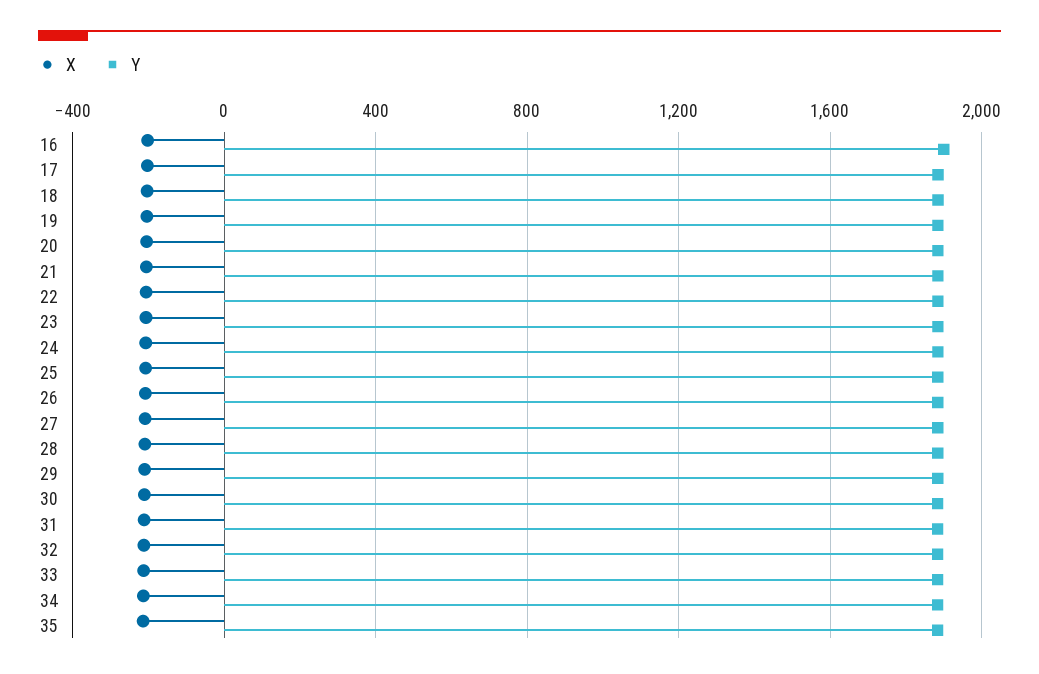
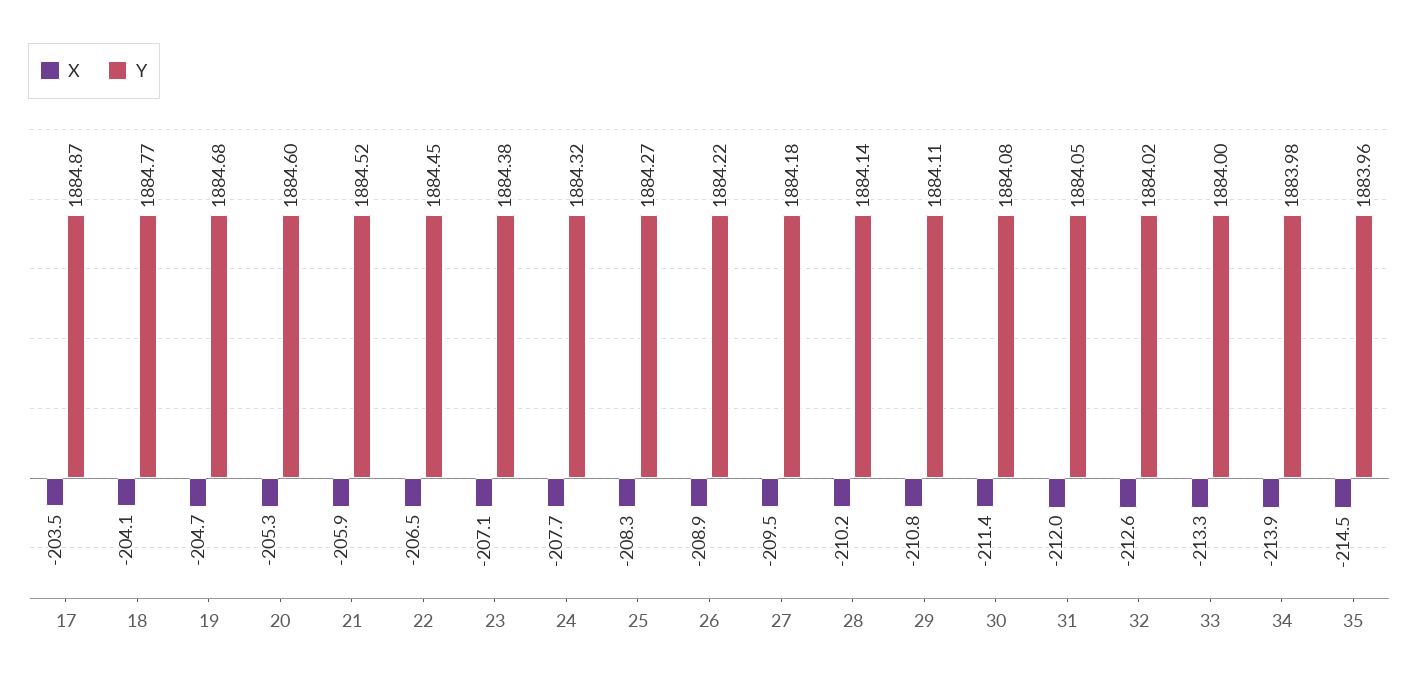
X, 16: -200 -> none
Y, 16: 1900 -> none

